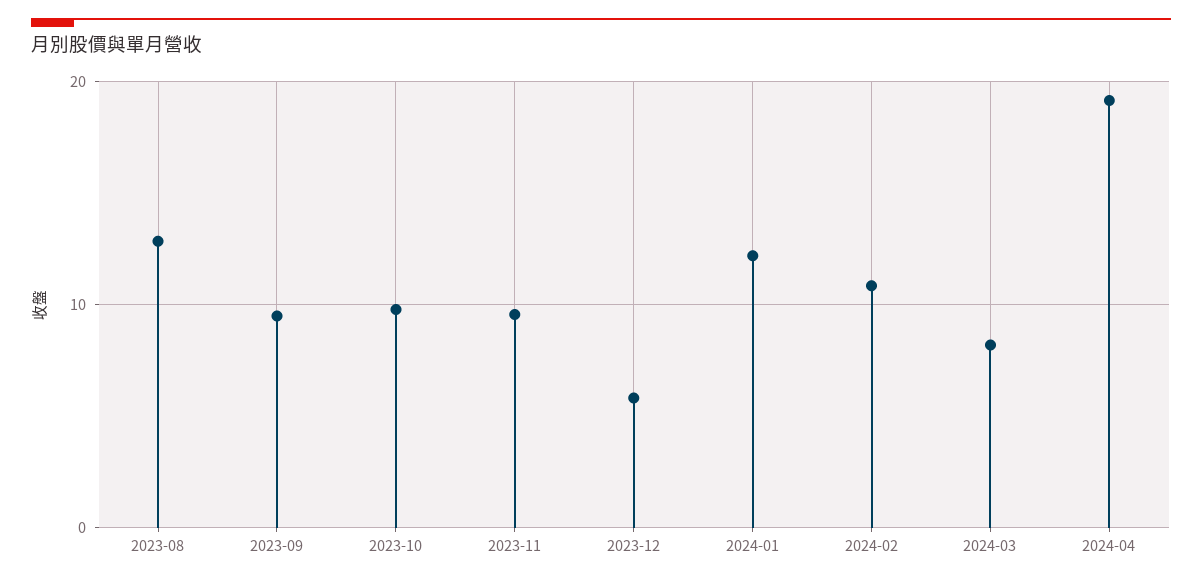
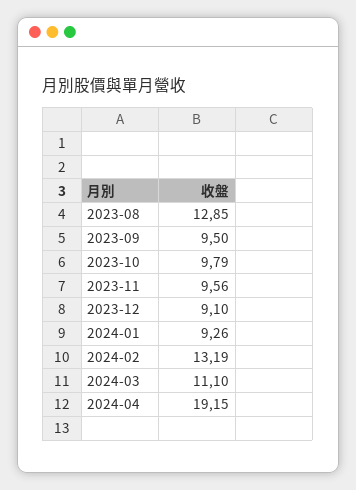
2023-12: 6 -> 9.1
2024-01: 12 -> 9.26
2024-02: 11 -> 13.19
2024-03: 8 -> 11.1

